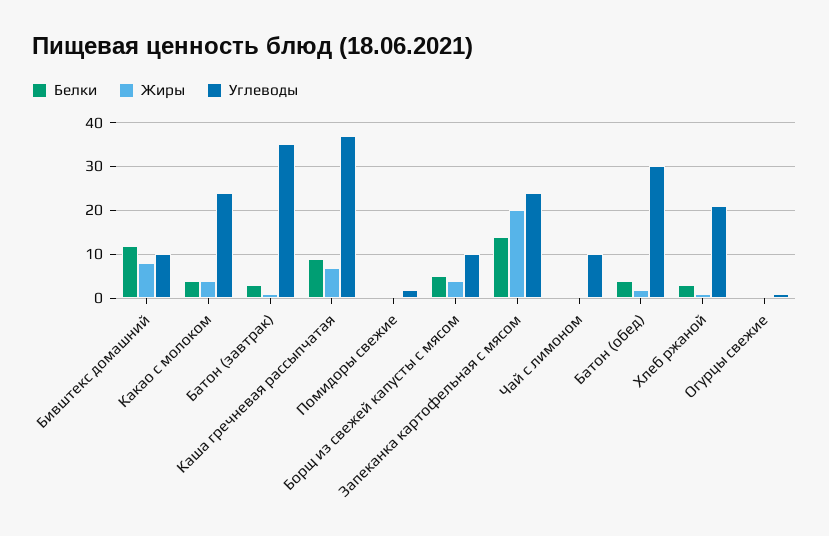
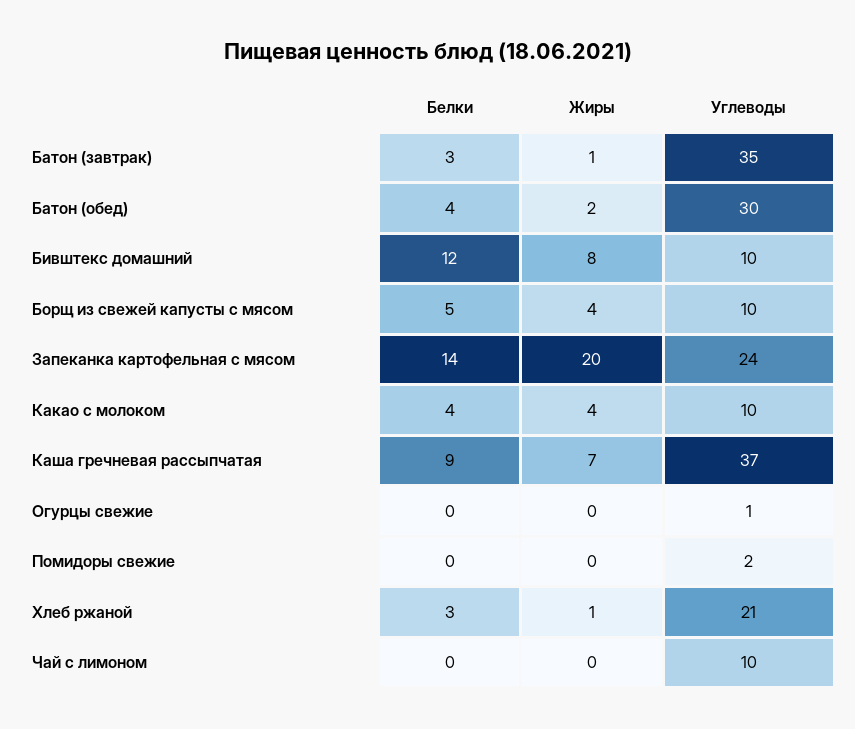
Углеводы, Какао с молоком: 25 -> 10

